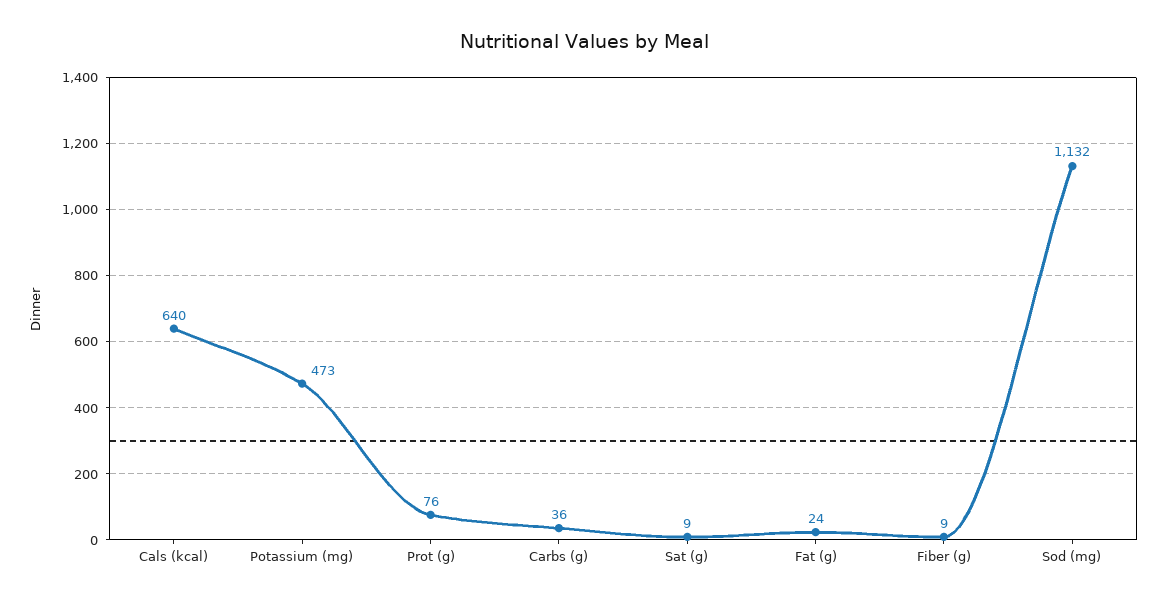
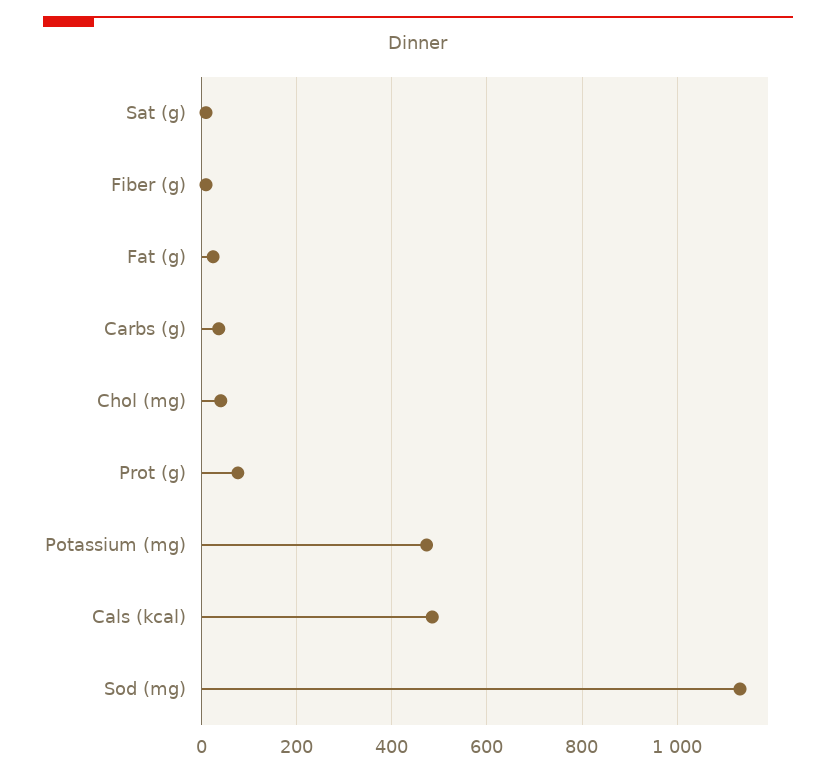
Cals (kcal): 640 -> 480
Chol (mg): none -> 40

